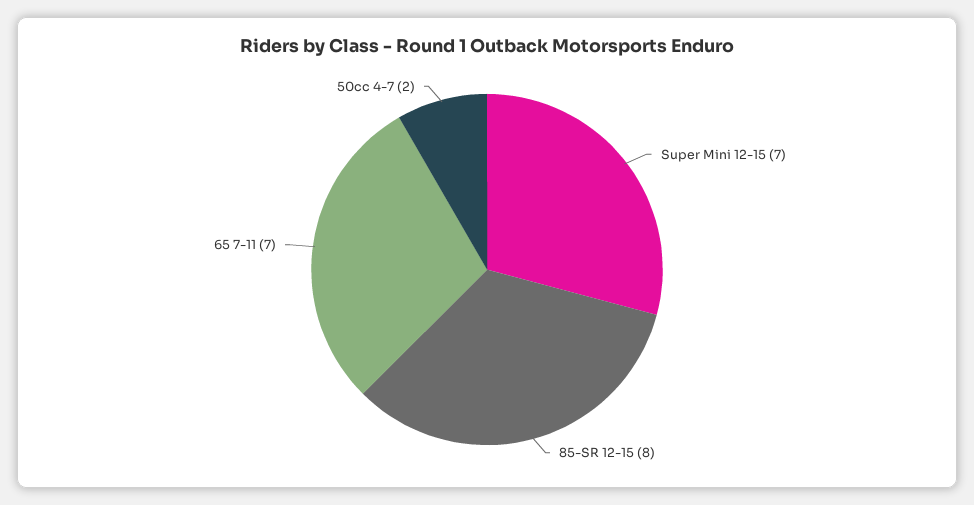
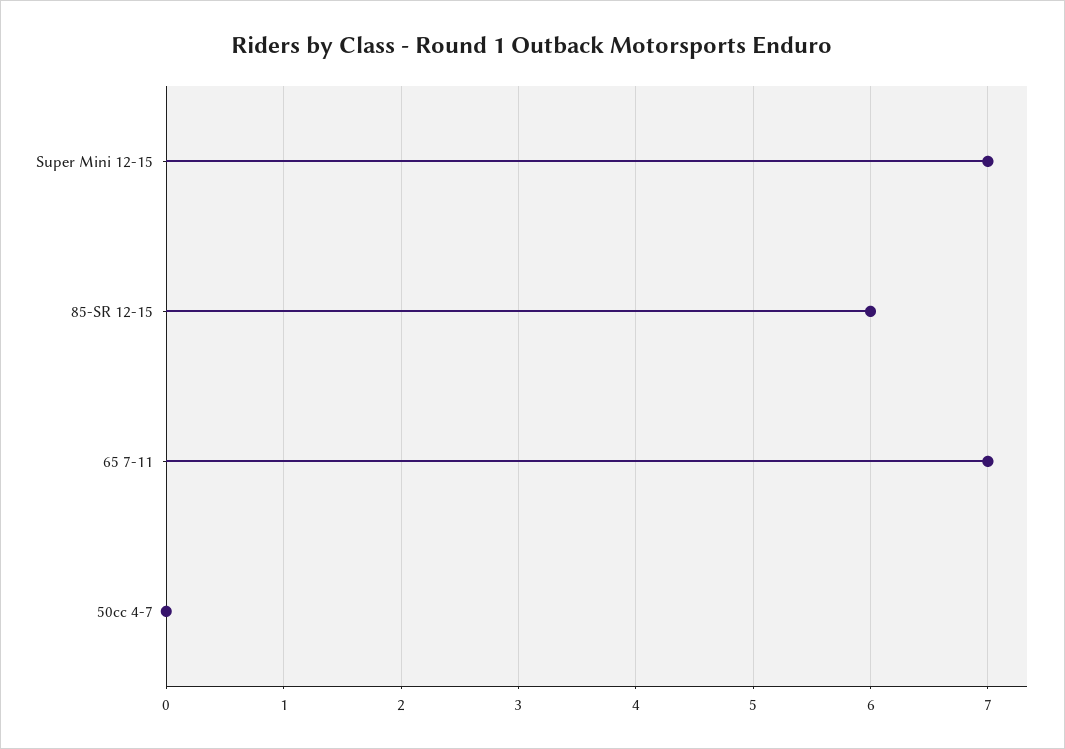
85-SR 12-15: 8 -> 6
50cc 4-7: 2 -> 0

